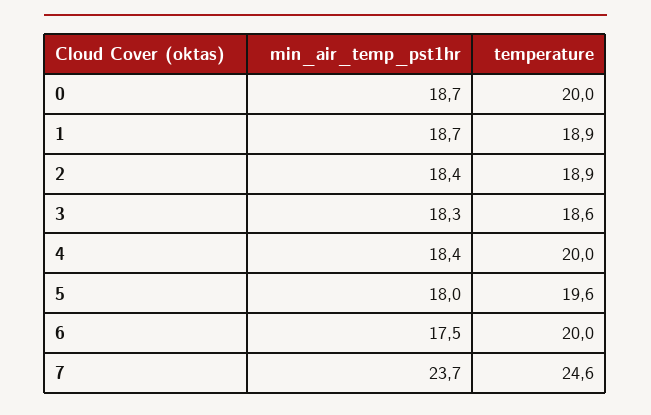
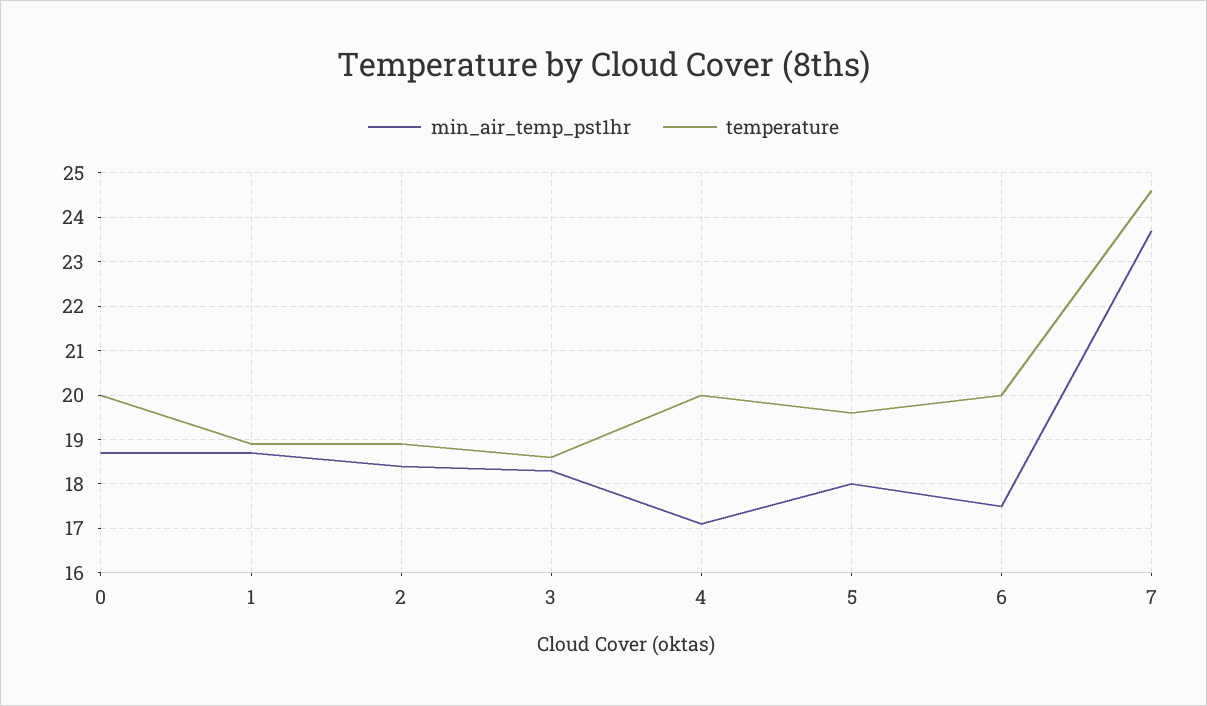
min_air_temp_pst1hr, 4: 18.4 -> 17

